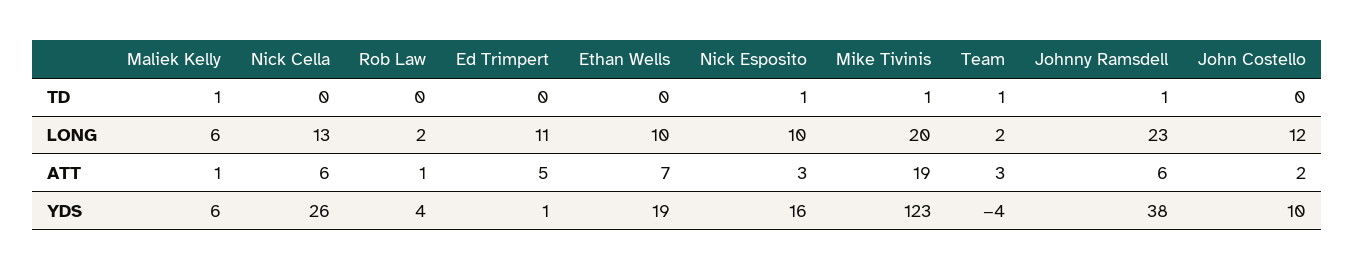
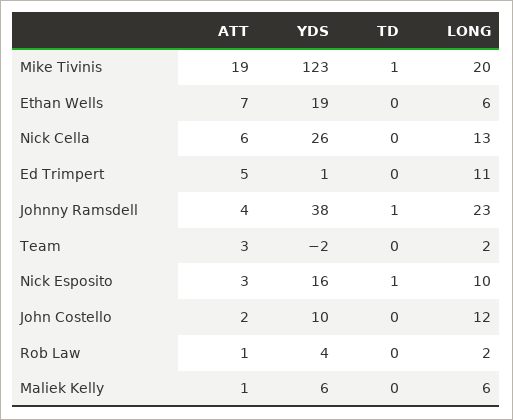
Maliek Kelly, TD: 1 -> 0
Team, TD: 1 -> 0
Ethan Wells, LONG: 10 -> 6
Johnny Ramsdell, ATT: 6 -> 4
Team, YDS: -4 -> -2

